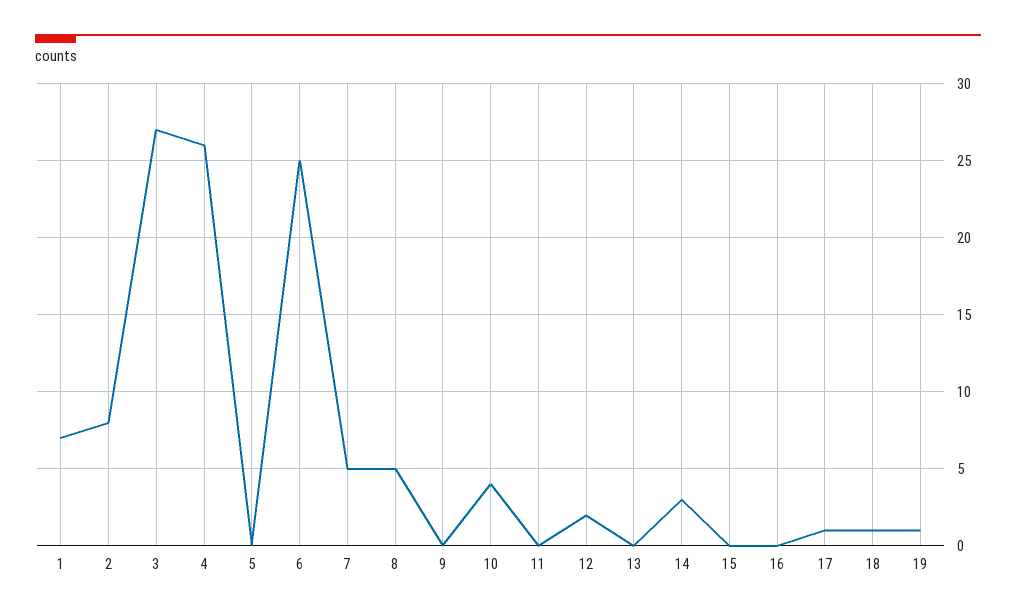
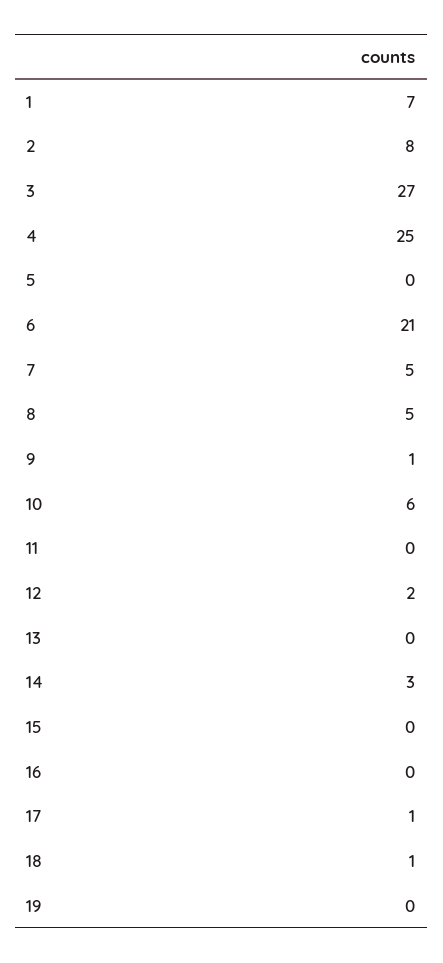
4: 26 -> 25
6: 25 -> 21
9: 0 -> 1
10: 4 -> 6
19: 1 -> 0

